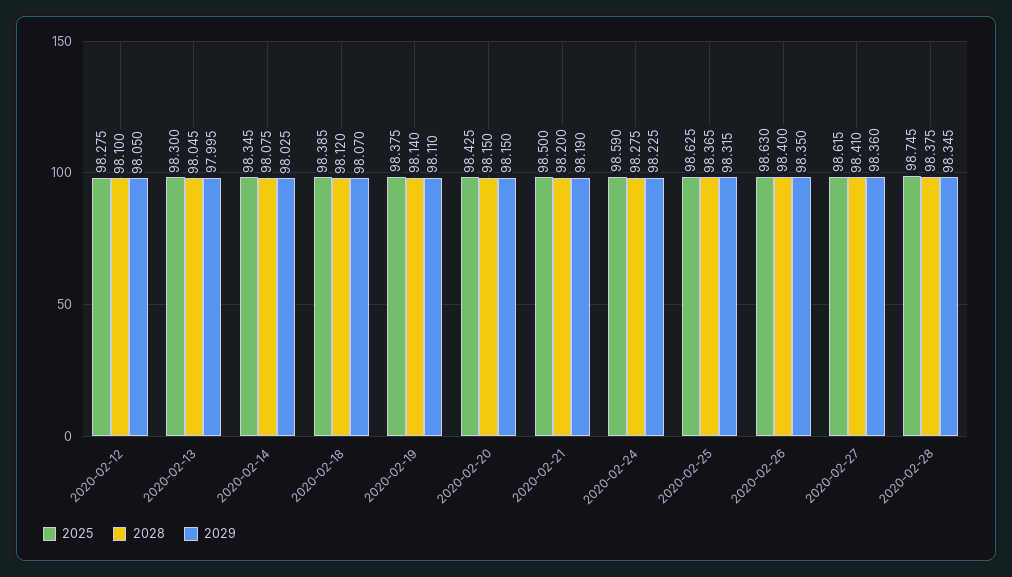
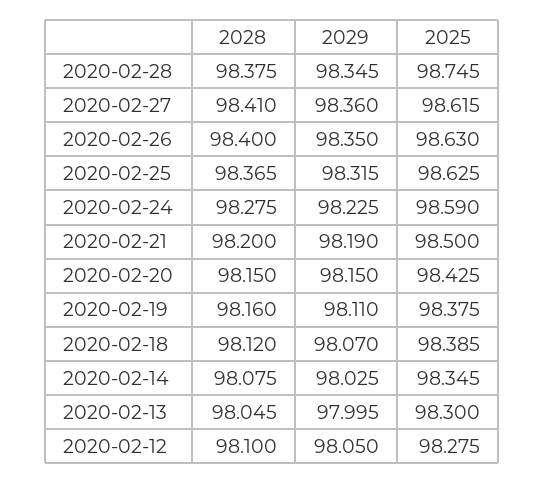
2028, 2020-02-19: 98.14 -> 98.16

